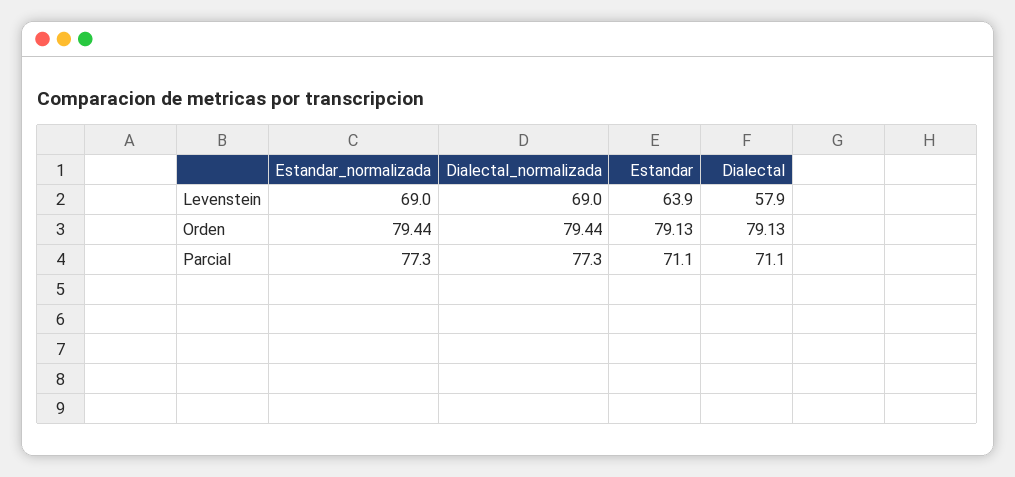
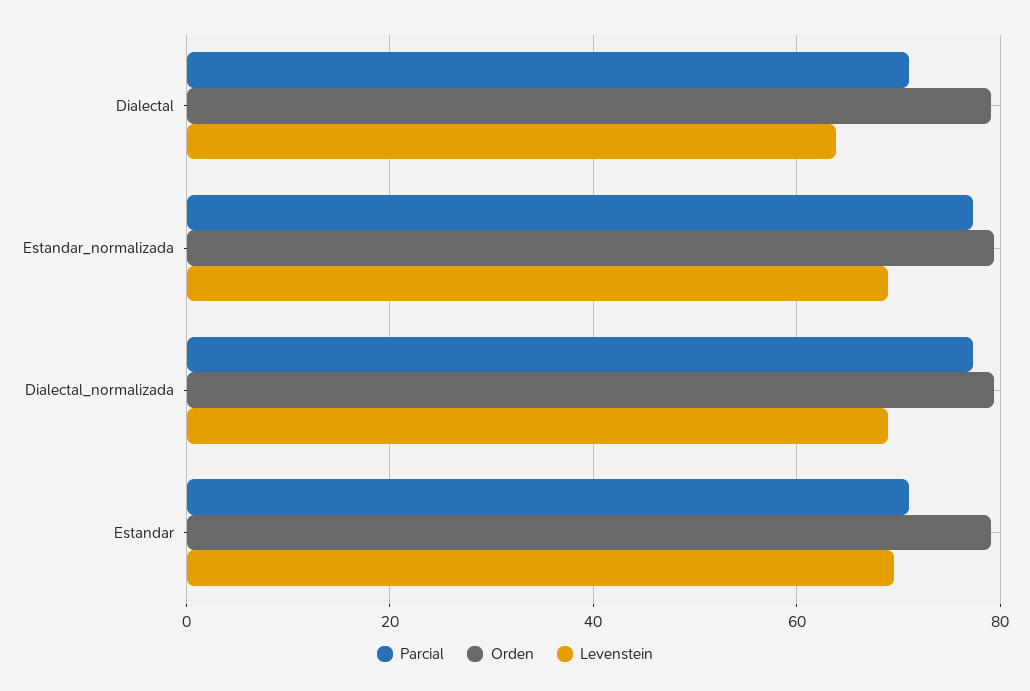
Levenstein, Estandar: 63.9 -> 70
Levenstein, Dialectal: 57.9 -> 64

